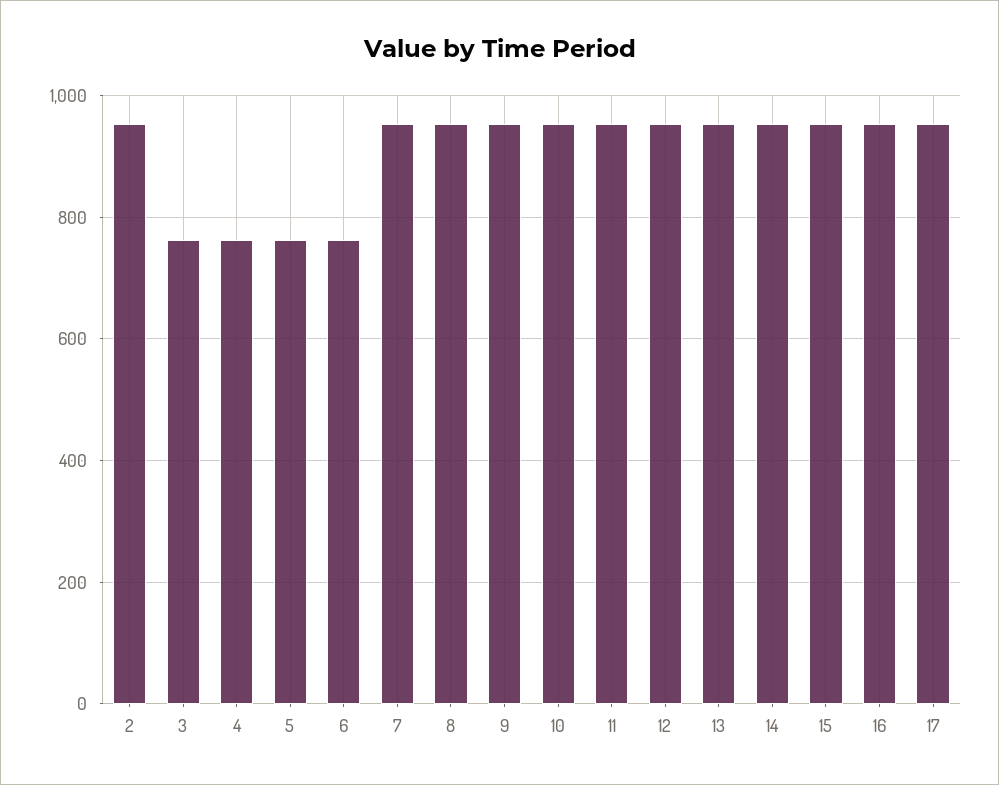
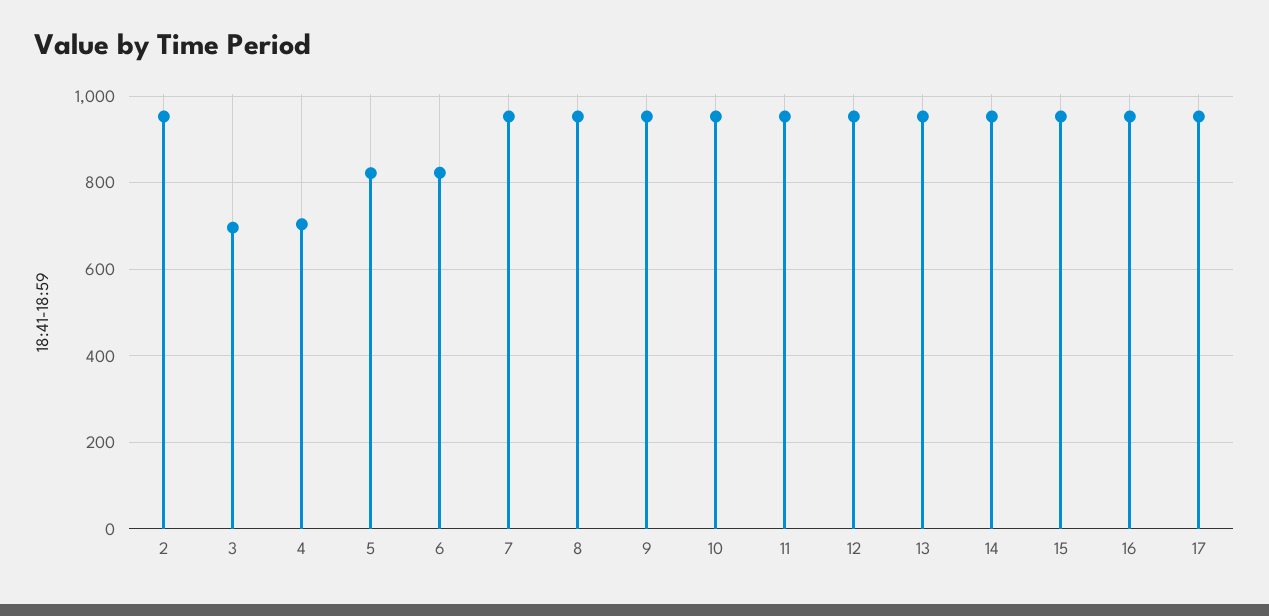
3: 760 -> 700
4: 760 -> 700
5: 760 -> 820
6: 760 -> 820

